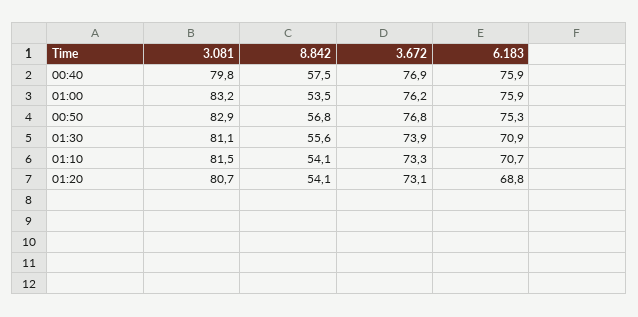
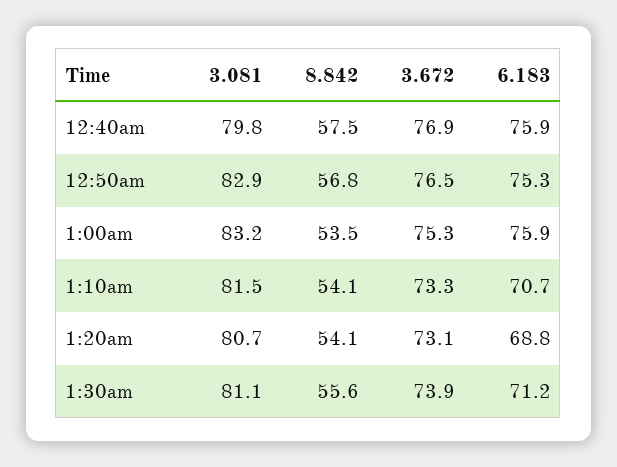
3.672, 01:00: 76.2 -> 75.3
3.672, 00:50: 76.8 -> 76.5
6.183, 01:30: 70.9 -> 71.2

